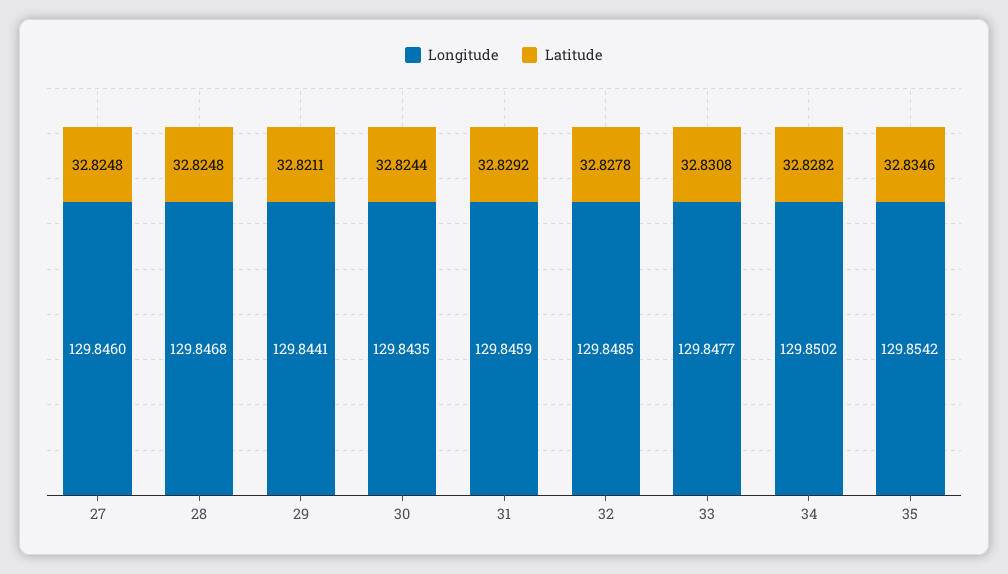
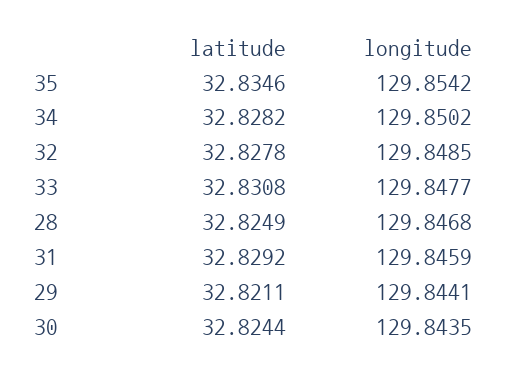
Longitude, 27: 129.846 -> none
Latitude, 27: 32.8248 -> none
Latitude, 28: 32.8248 -> 32.8249

